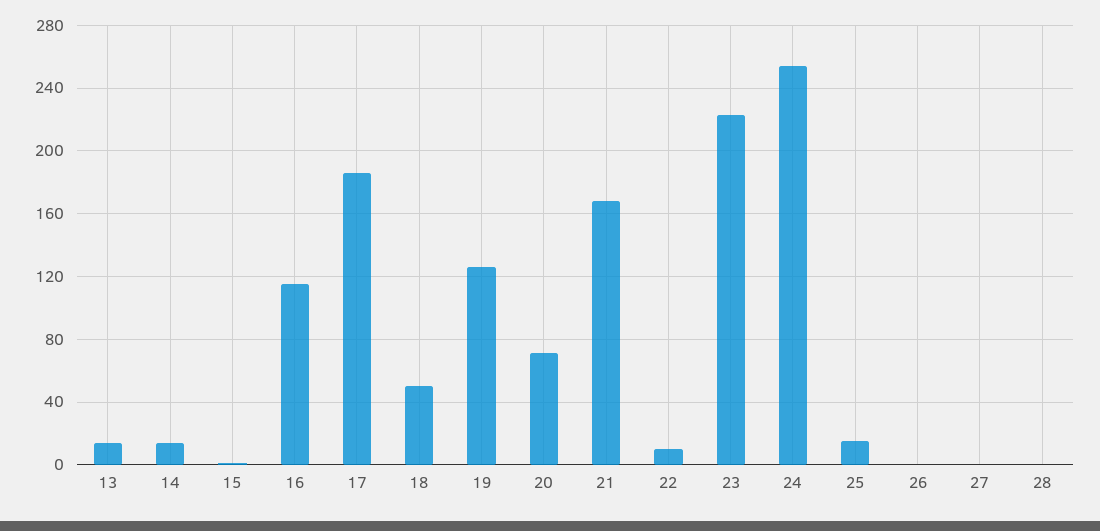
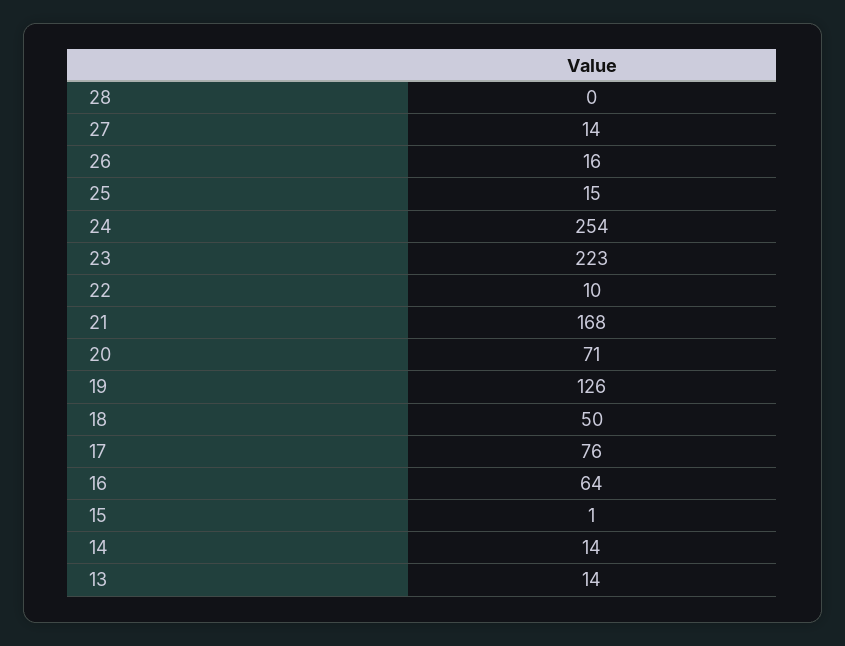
16: 115 -> 64
17: 185 -> 76
26: 0 -> 16
27: 0 -> 14

